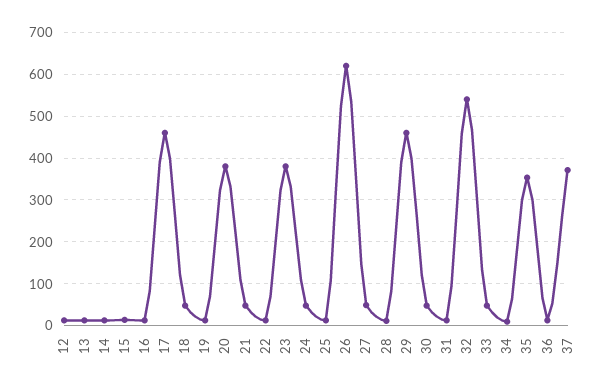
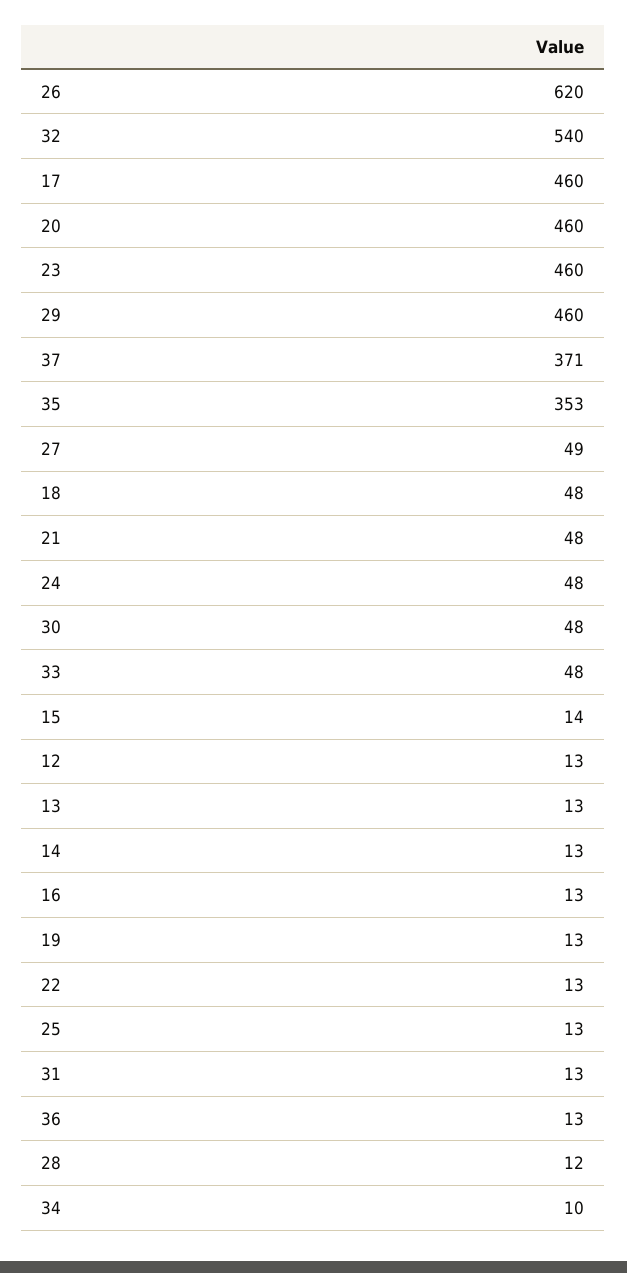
20: 380 -> 460
23: 380 -> 460

